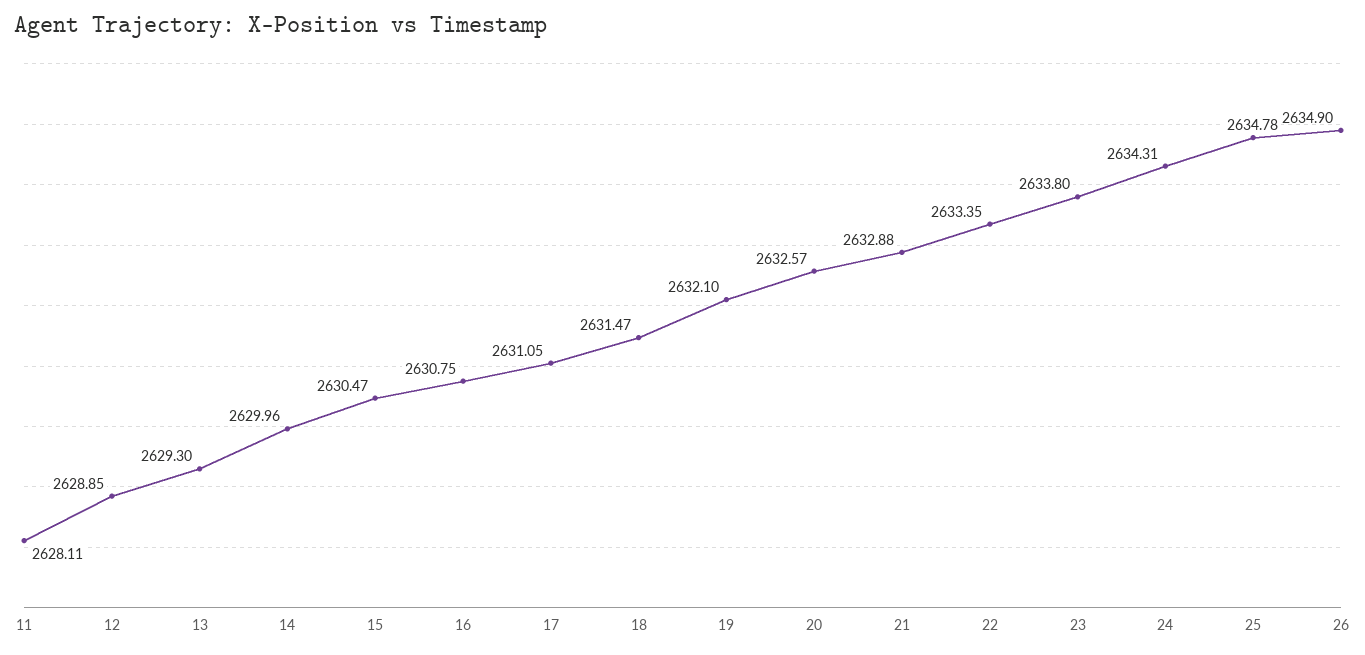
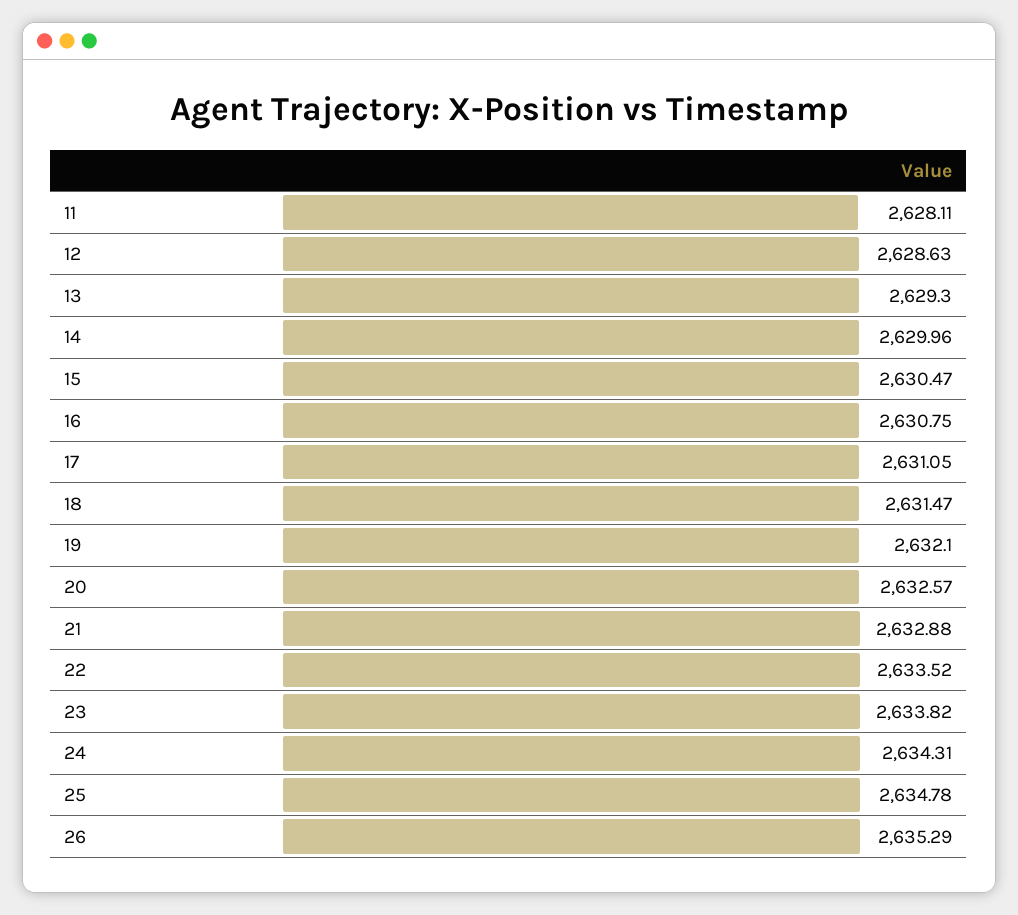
12: 2628.85 -> 2628.63
22: 2633.35 -> 2633.52
23: 2633.8 -> 2633.82
26: 2634.9 -> 2635.29

